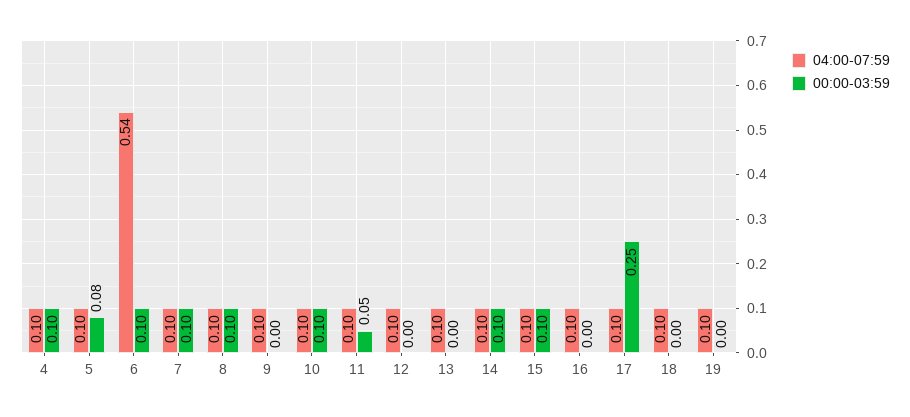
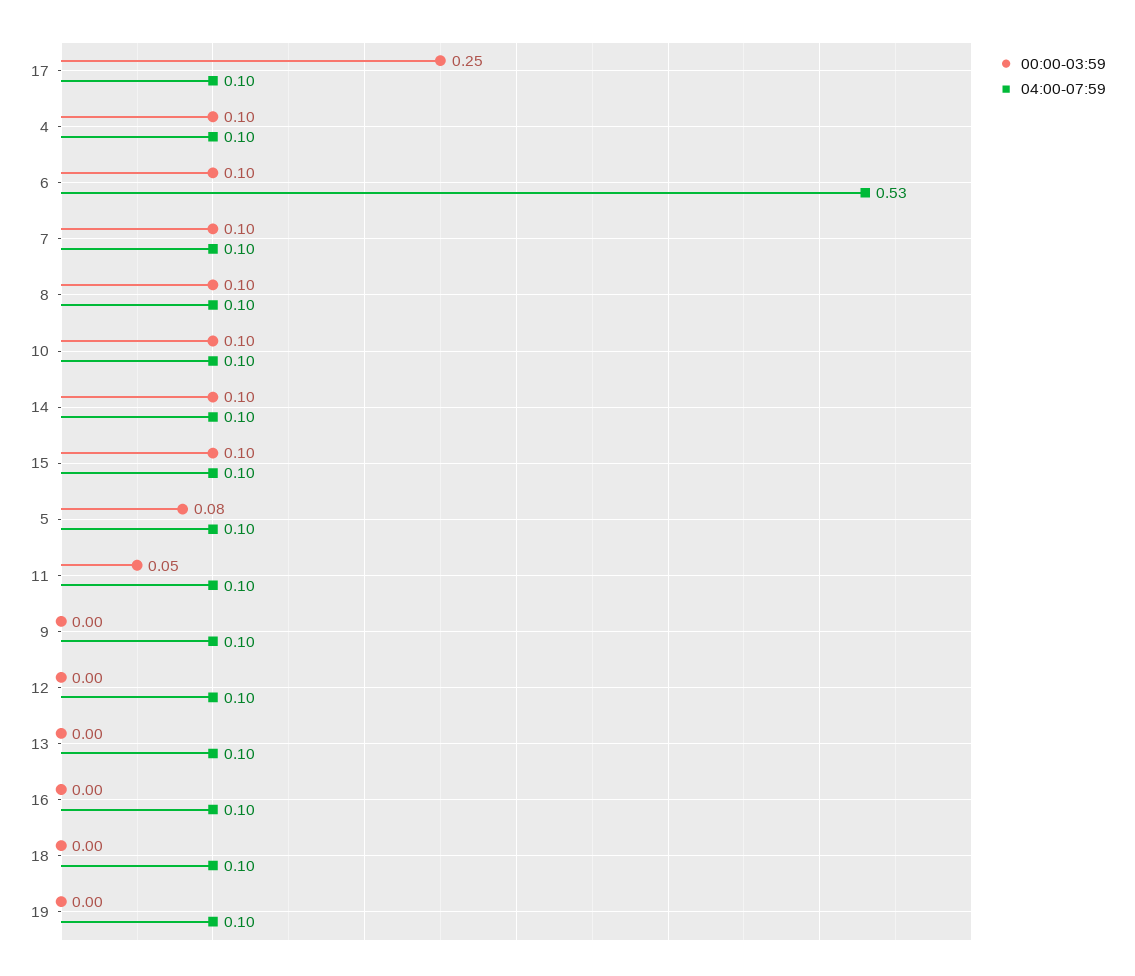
04:00-07:59, 6: 0.54 -> 0.53

